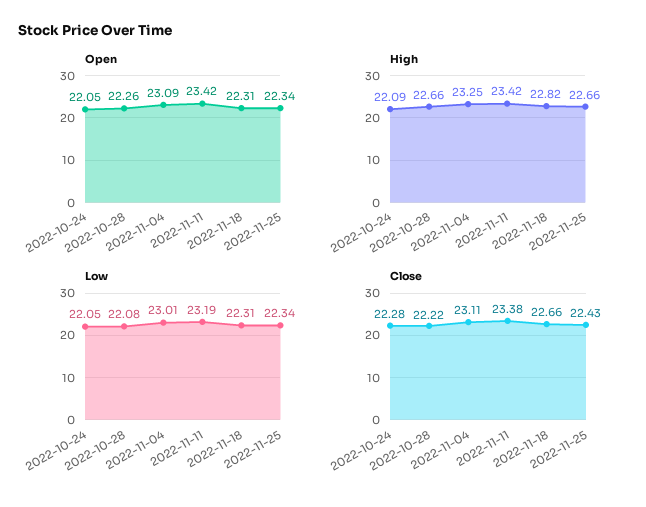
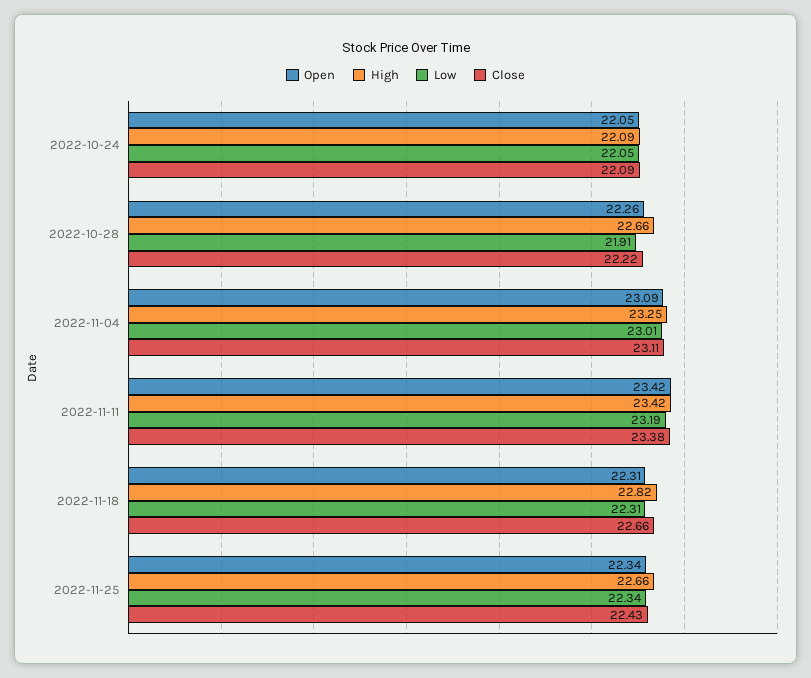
Low, 2022-10-28: 22.08 -> 21.91
Close, 2022-10-24: 22.28 -> 22.09

